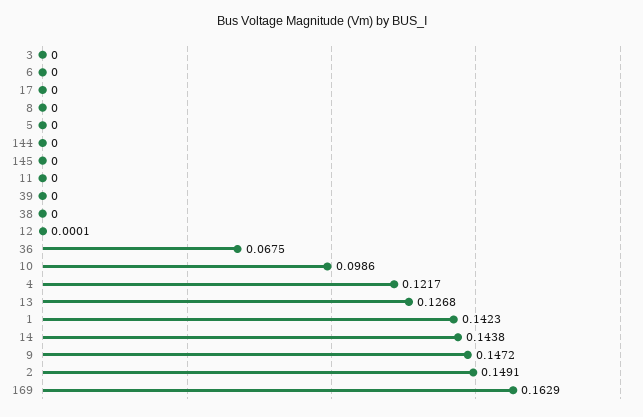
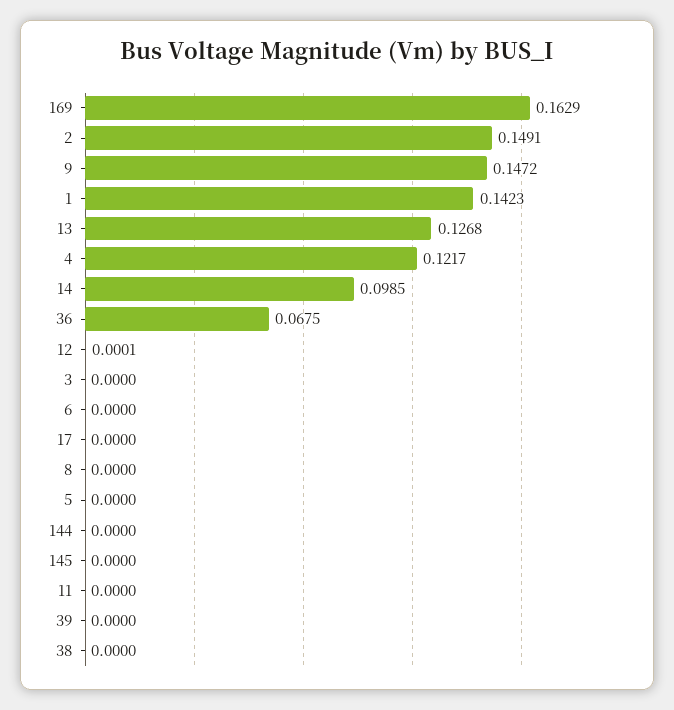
10: 0.0986 -> none
14: 0.1438 -> 0.0985

